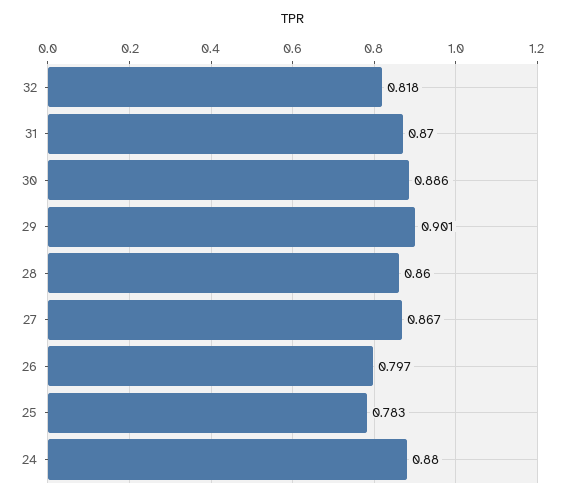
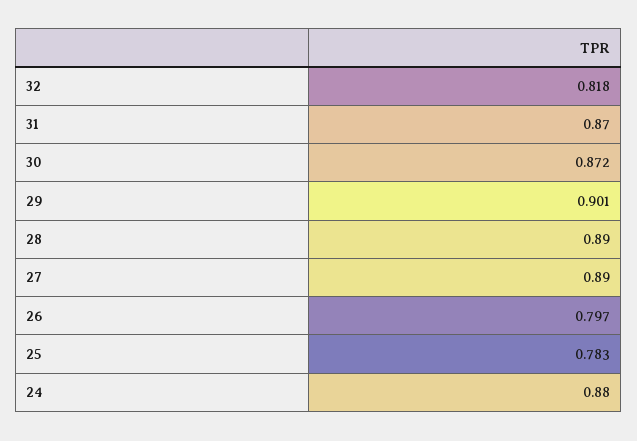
30: 0.886 -> 0.872
28: 0.86 -> 0.89
27: 0.867 -> 0.89

